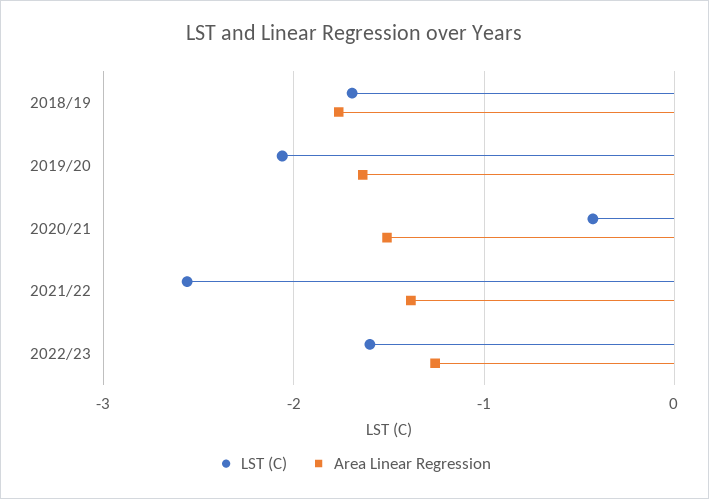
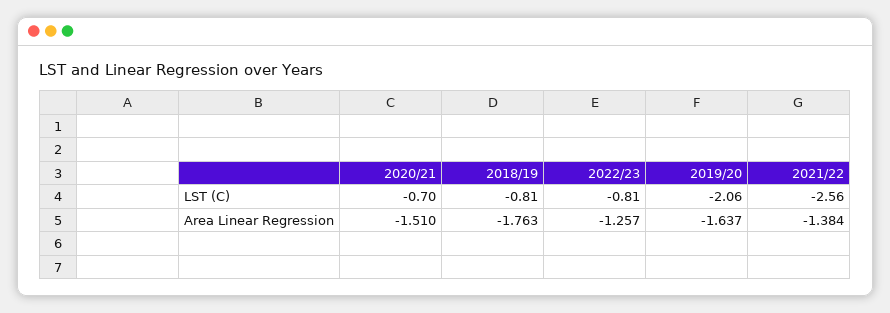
LST (C), 2018/19: -1.7 -> -0.81
LST (C), 2020/21: -0.4 -> -0.7
LST (C), 2022/23: -1.6 -> -0.81

